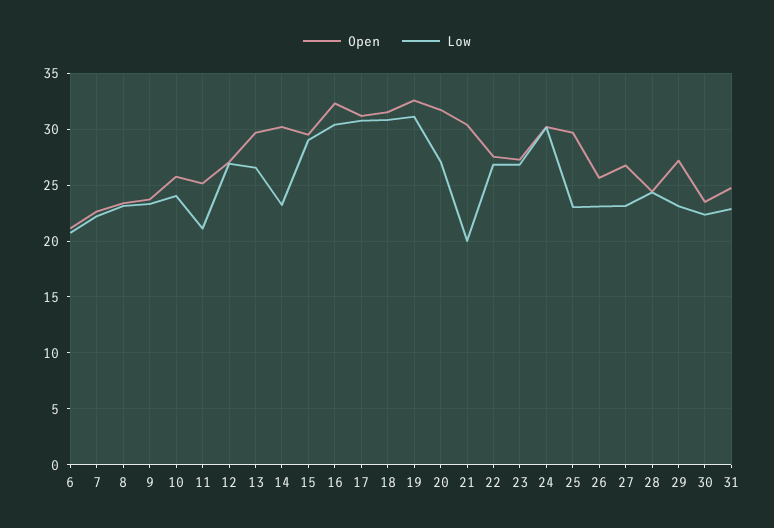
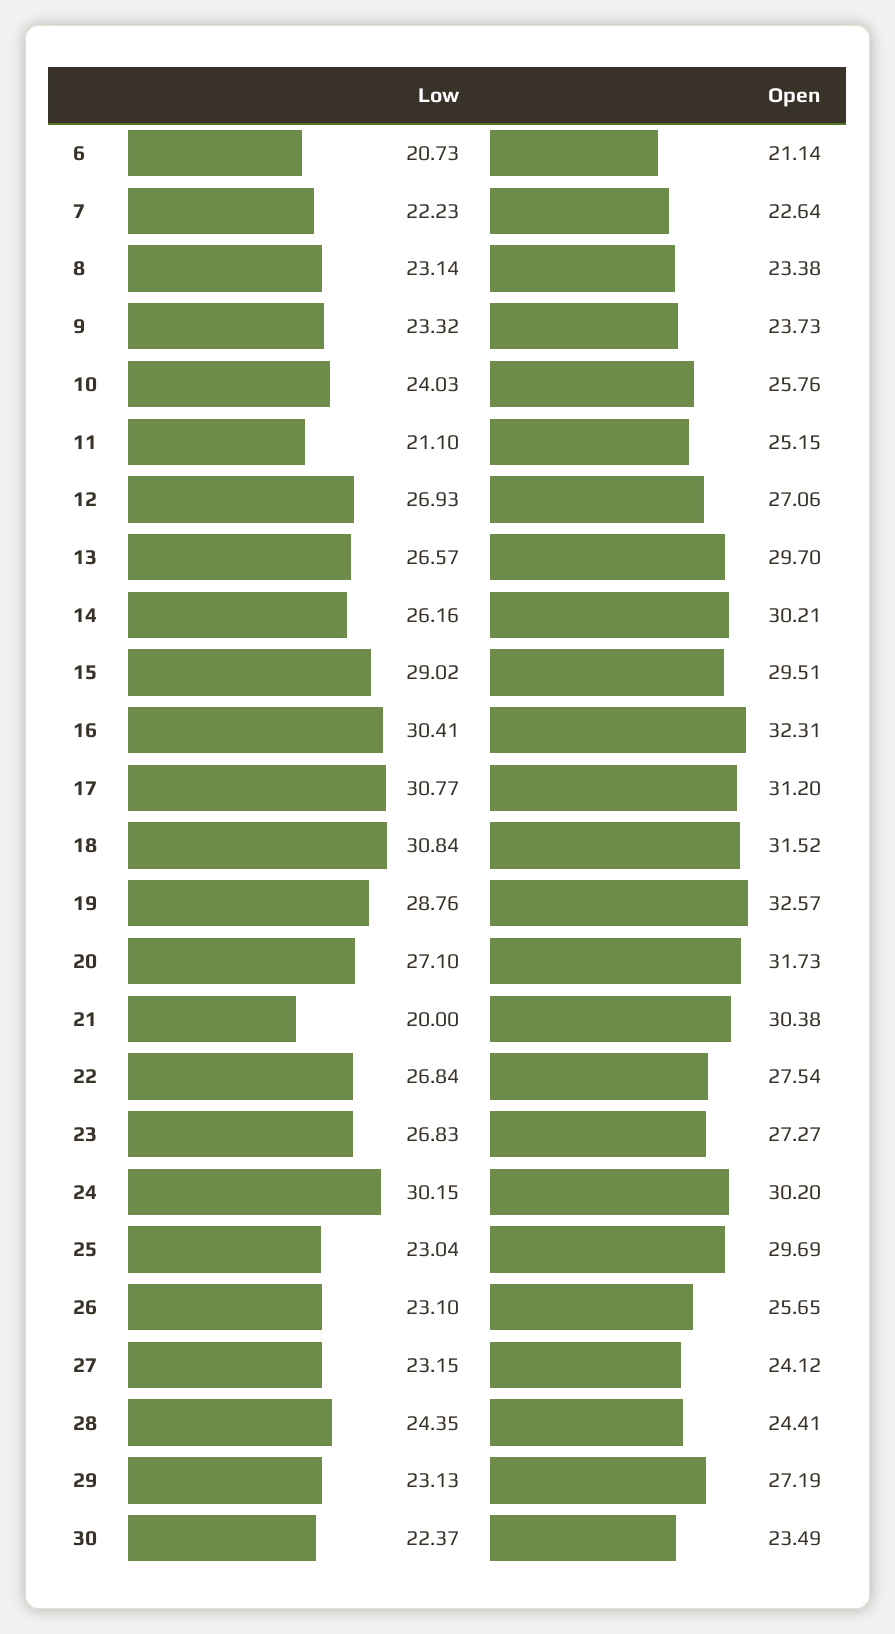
Low, 14: 23 -> 26.16
Low, 19: 31 -> 28.76
Open, 27: 27 -> 24.12
Open, 31: 25 -> none
Low, 31: 23 -> none

